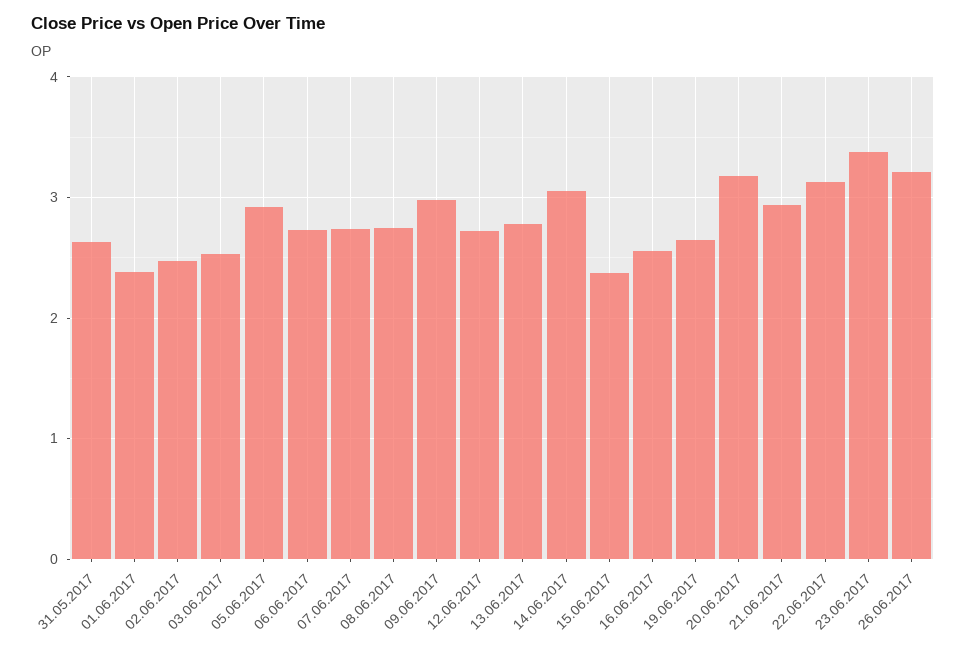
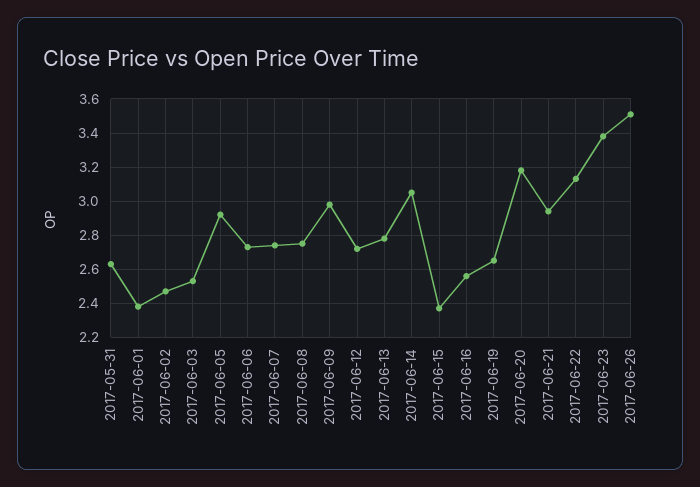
26.06.2017: 3.2 -> 3.5

